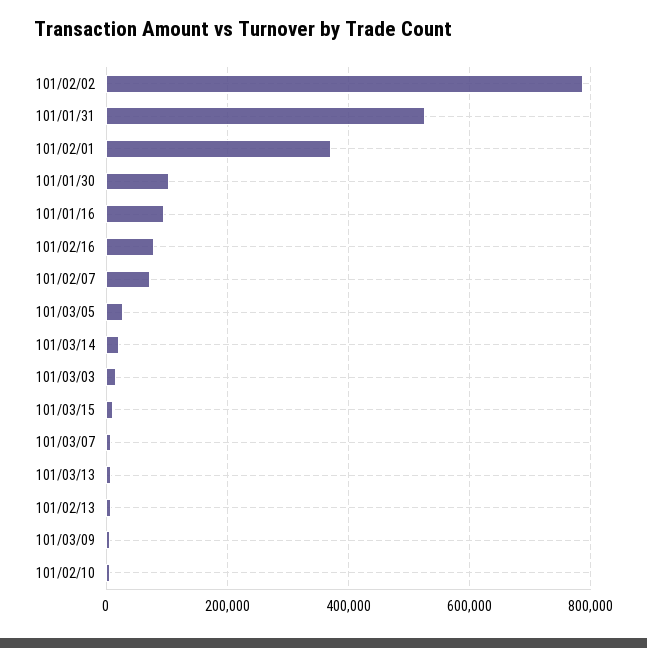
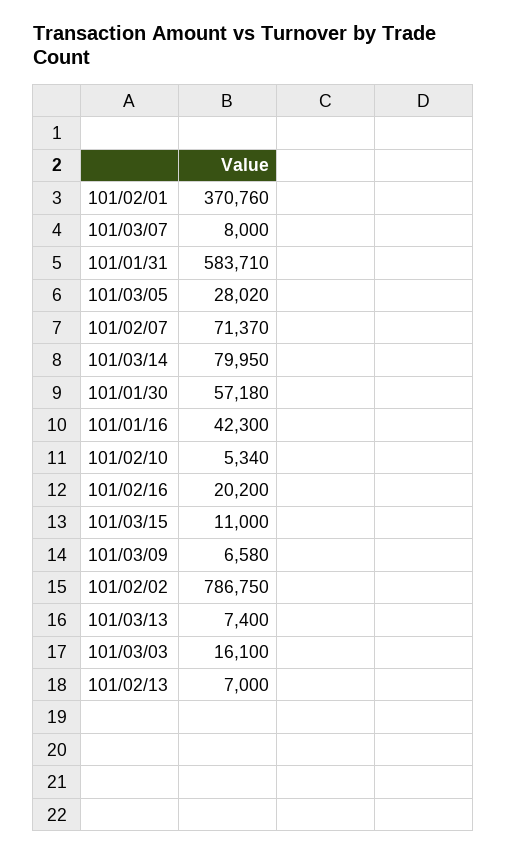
101/01/31: 520000 -> 583710
101/01/30: 100000 -> 57180
101/01/16: 100000 -> 42300
101/02/16: 80000 -> 20200
101/03/14: 20000 -> 79950

